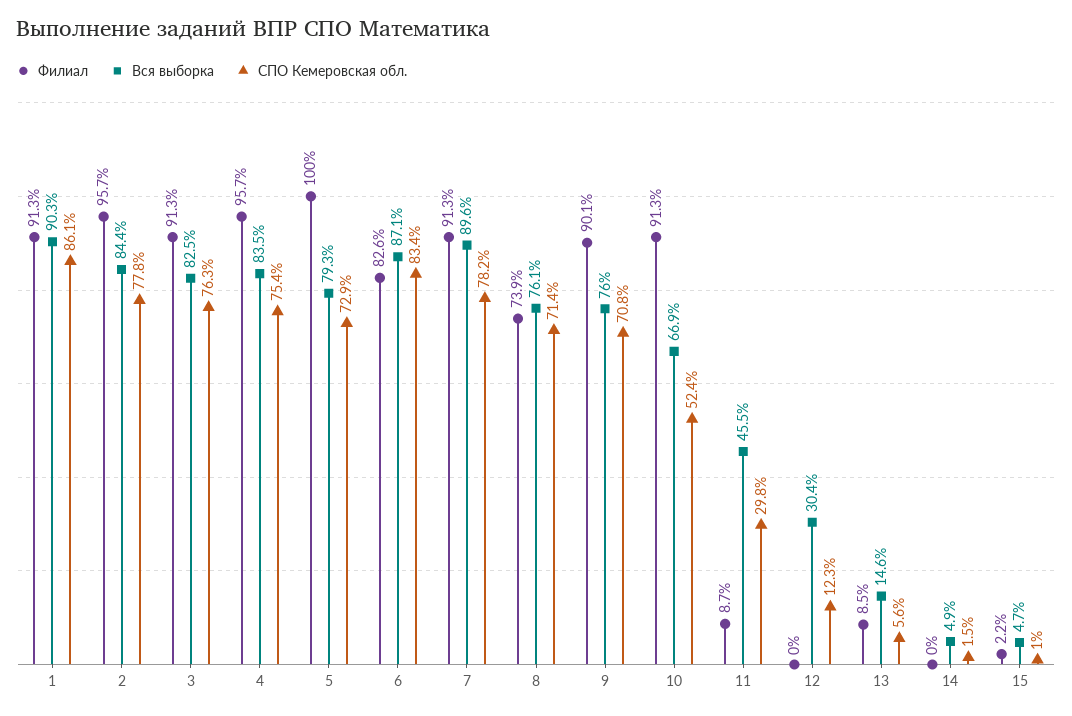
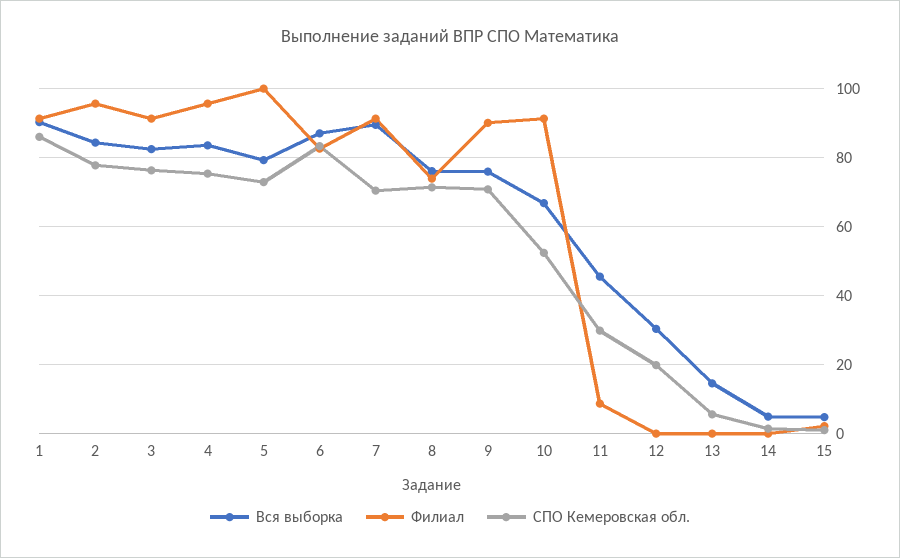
СПО Кемеровская обл., 7: 78.2 -> 70
СПО Кемеровская обл., 12: 12.3 -> 20
Филиал, 13: 8.5 -> 0

